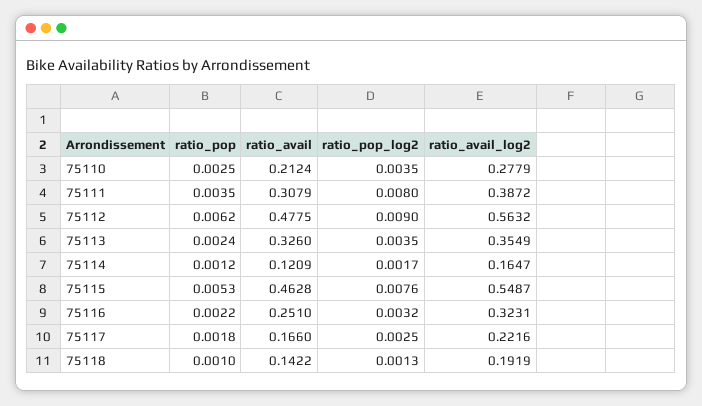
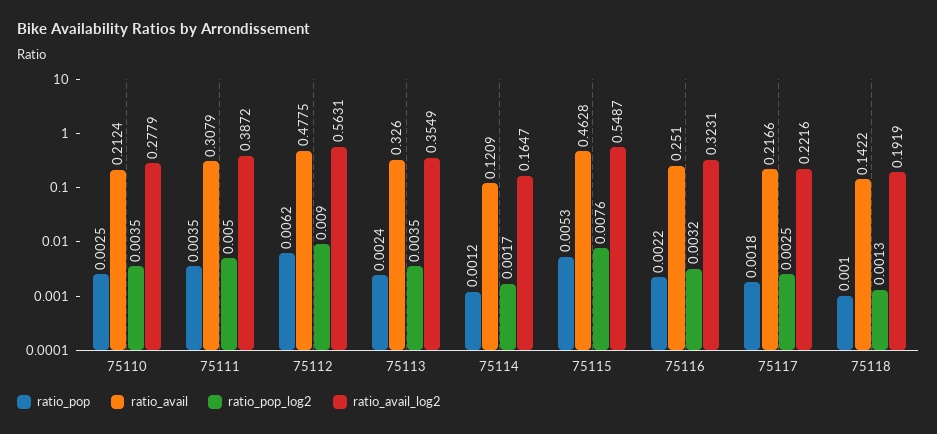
ratio_pop_log2, 75111: 0.008 -> 0.005
ratio_avail_log2, 75112: 0.5632 -> 0.5631
ratio_avail, 75117: 0.166 -> 0.2166

